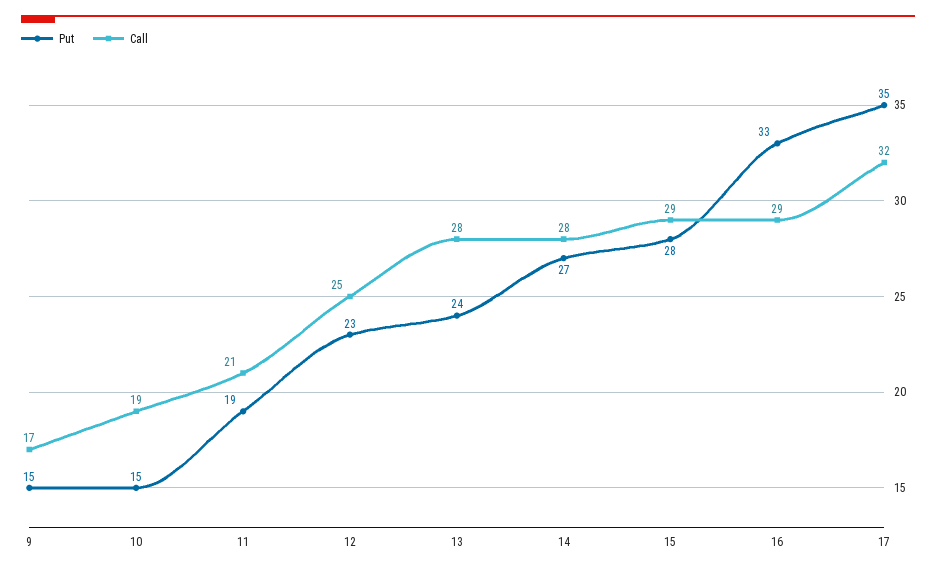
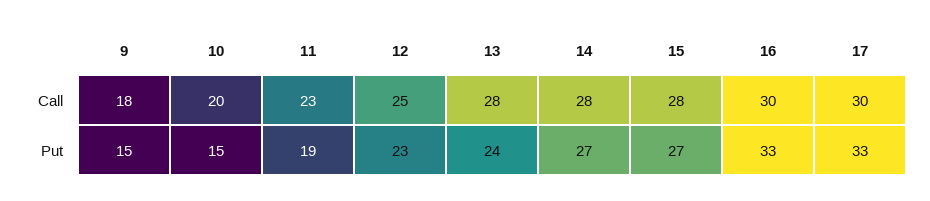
Call, 9: 17 -> 18
Call, 10: 19 -> 20
Call, 11: 21 -> 23
Put, 15: 28 -> 27
Call, 15: 29 -> 28
Call, 16: 29 -> 30
Put, 17: 35 -> 33
Call, 17: 32 -> 30

